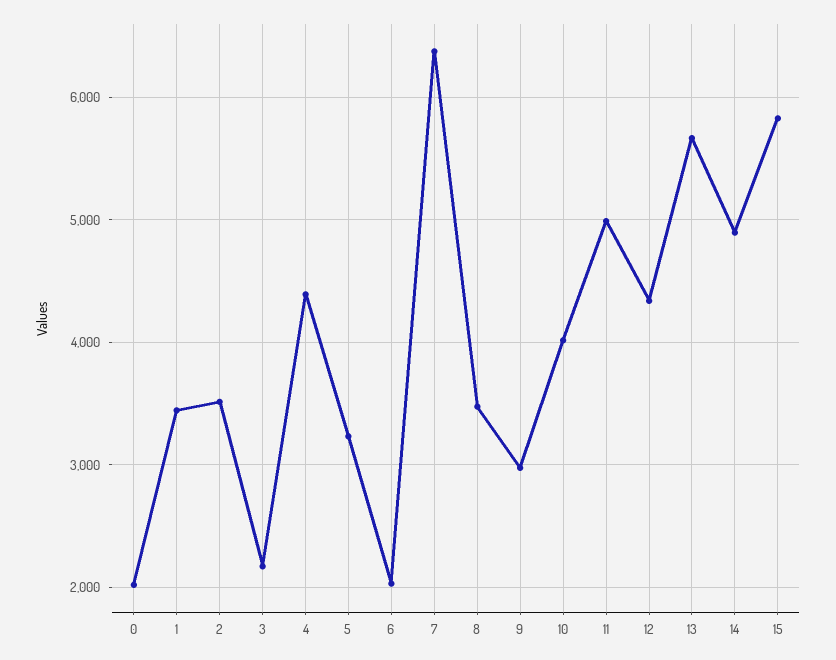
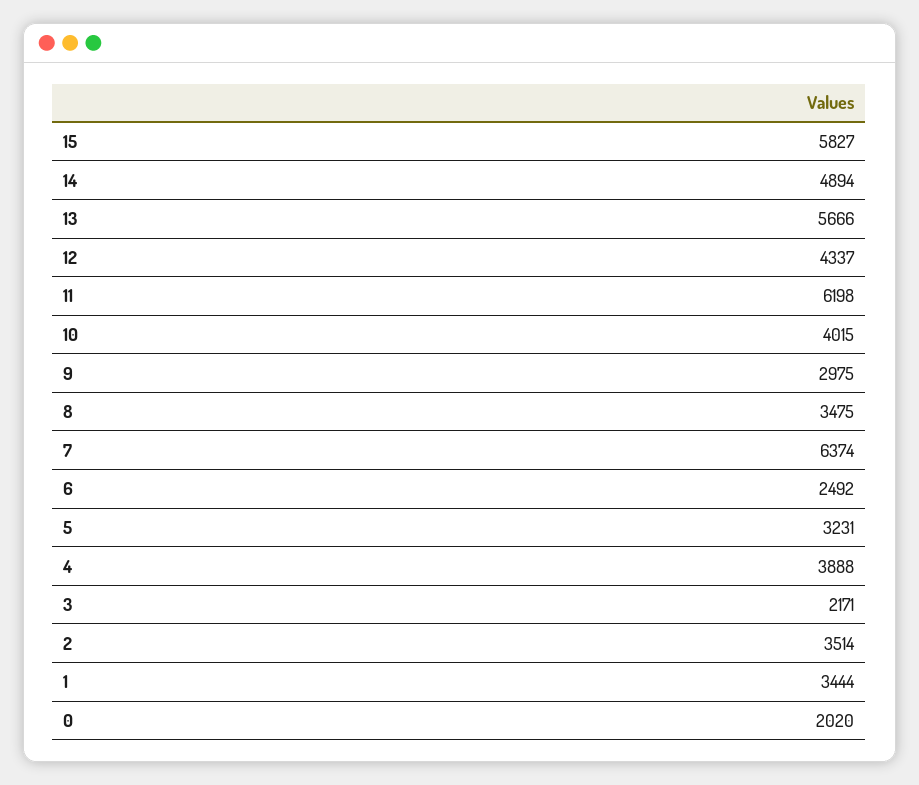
4: 4400 -> 3888
6: 2000 -> 2492
11: 5000 -> 6198

